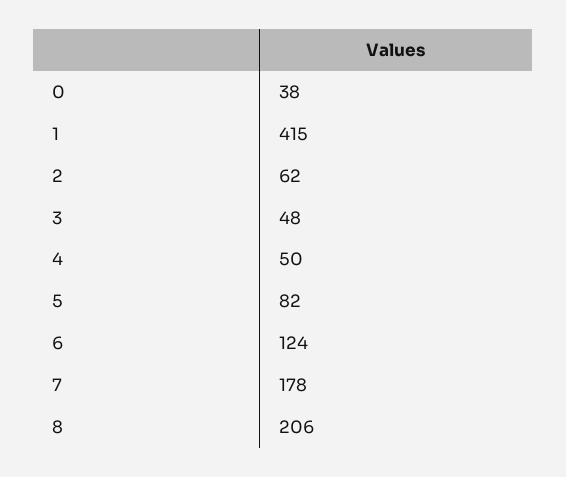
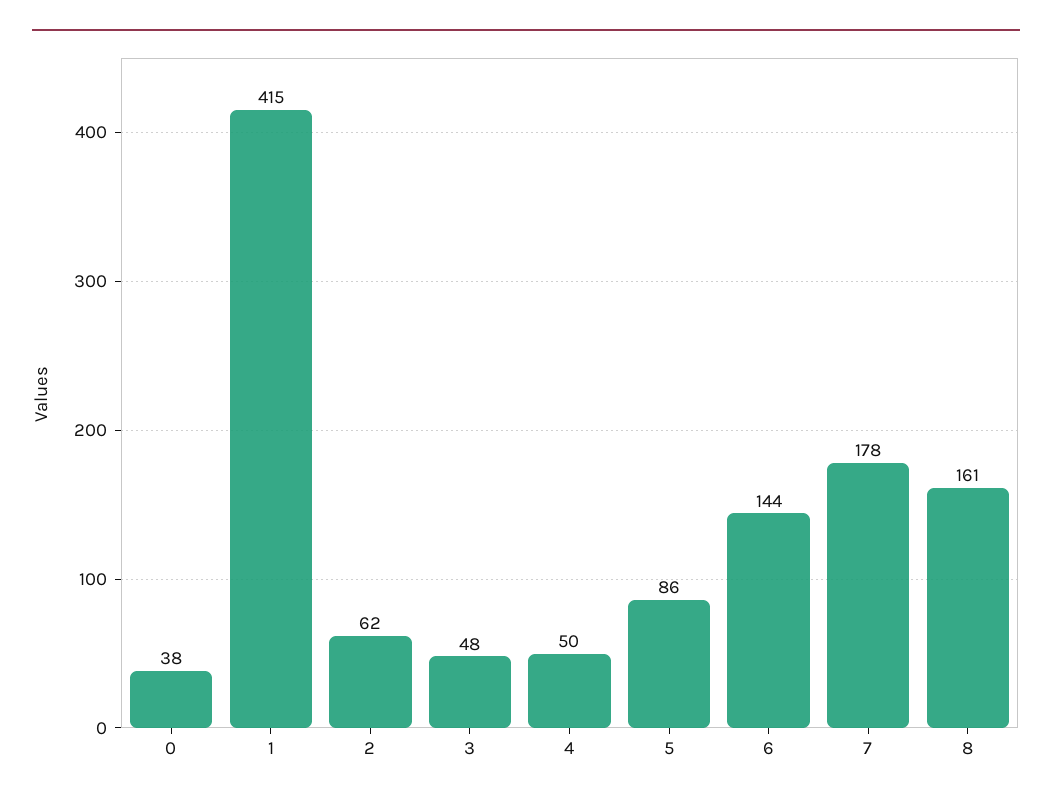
5: 82 -> 86
6: 124 -> 144
8: 206 -> 161

